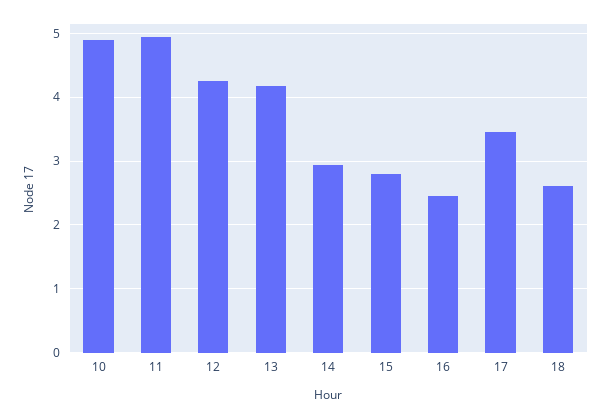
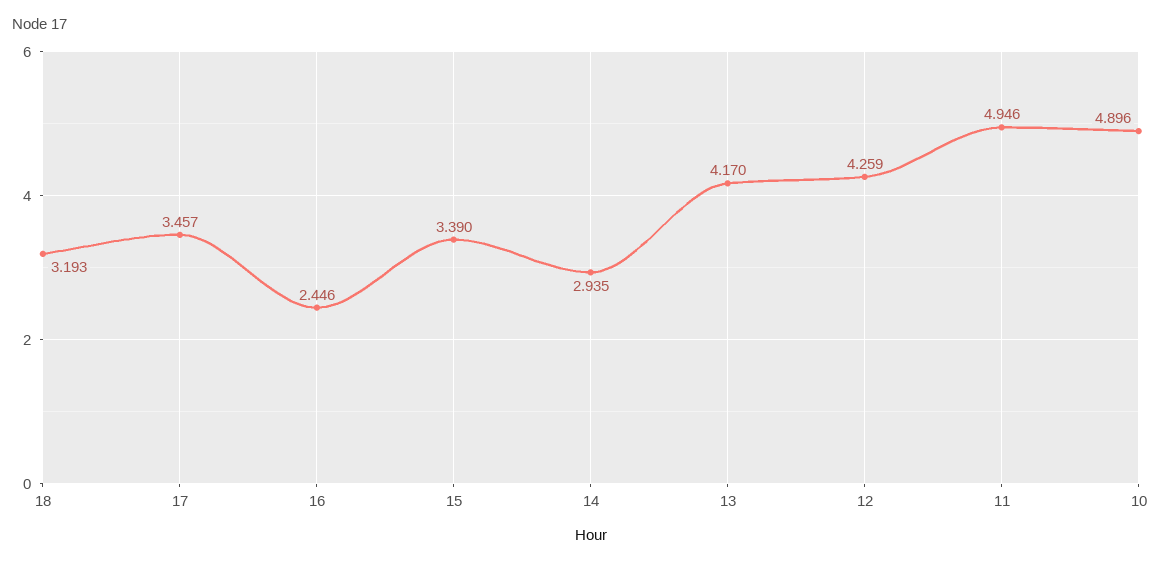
15: 2.8 -> 3.39
18: 2.6 -> 3.193

